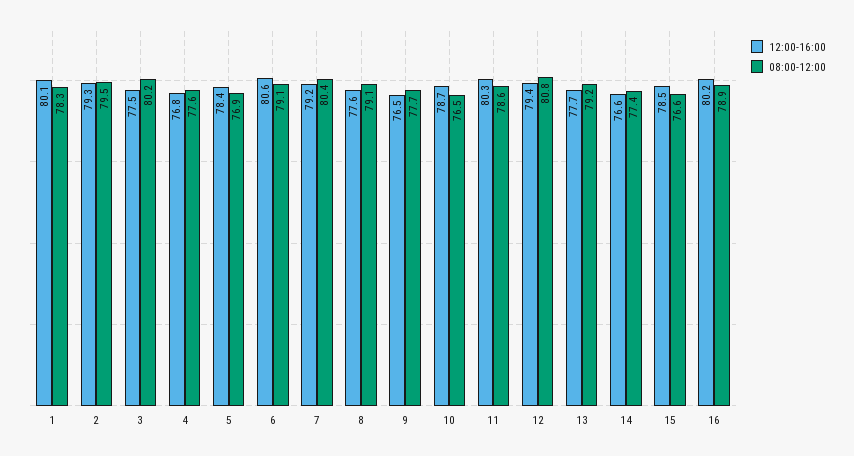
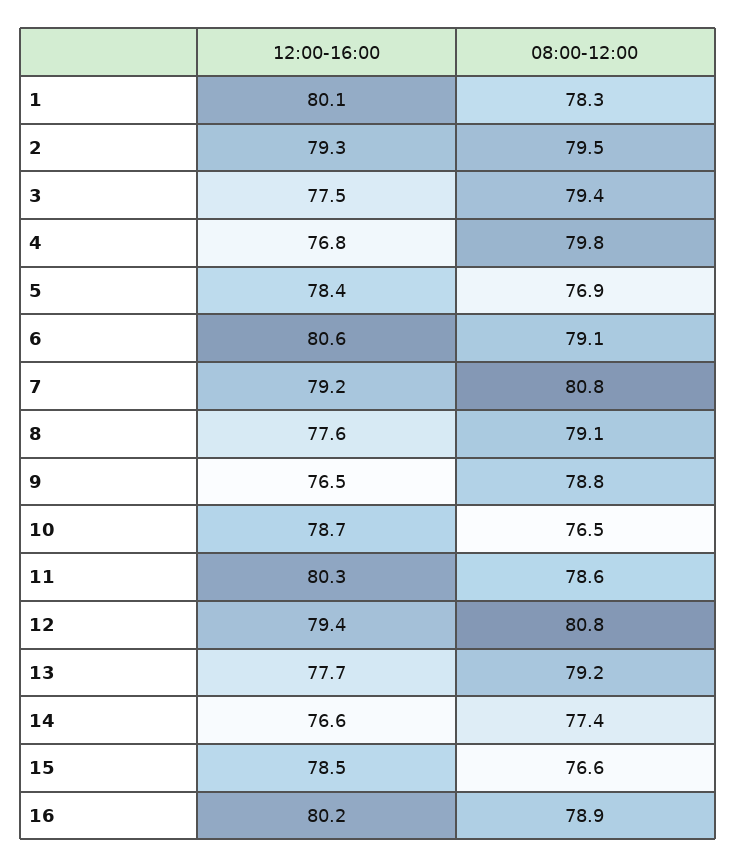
08:00-12:00, 3: 80.2 -> 79.4
08:00-12:00, 4: 77.6 -> 79.8
08:00-12:00, 7: 80.4 -> 80.8
08:00-12:00, 9: 77.7 -> 78.8

